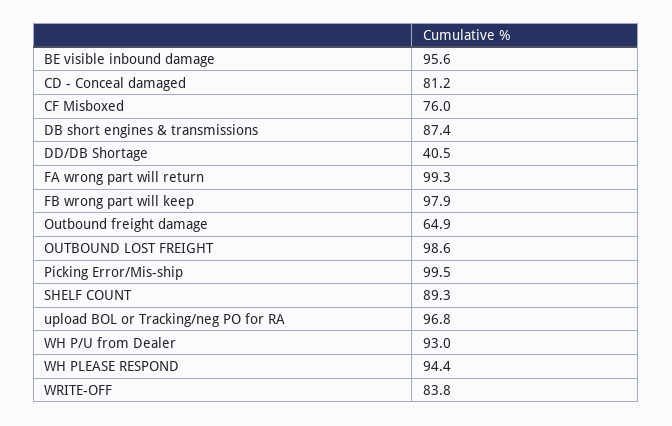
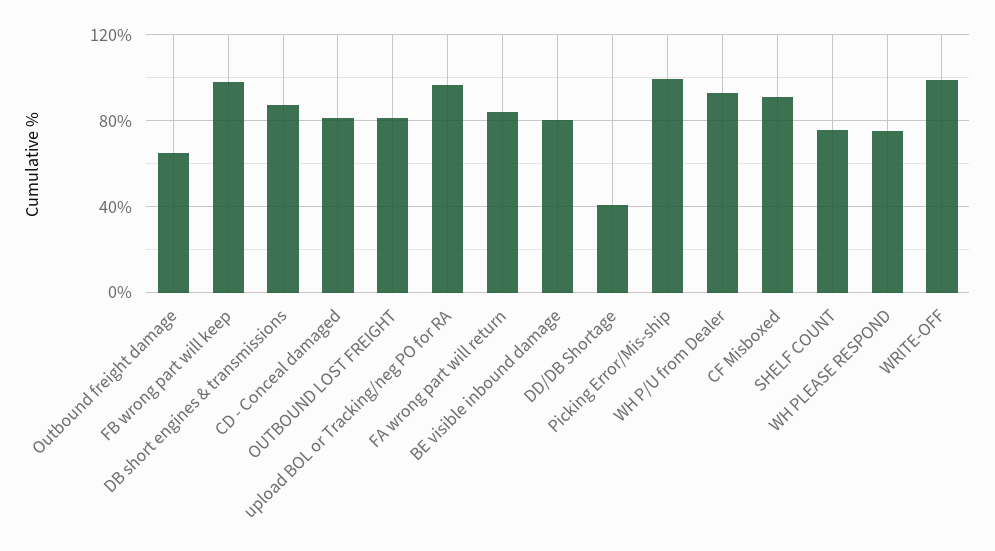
BE visible inbound damage: 95.6 -> 80
CF Misboxed: 76 -> 90
FA wrong part will return: 99.3 -> 85
OUTBOUND LOST FREIGHT: 98.6 -> 80
SHELF COUNT: 89.3 -> 75
WH PLEASE RESPOND: 94.4 -> 75
WRITE-OFF: 83.8 -> 100

